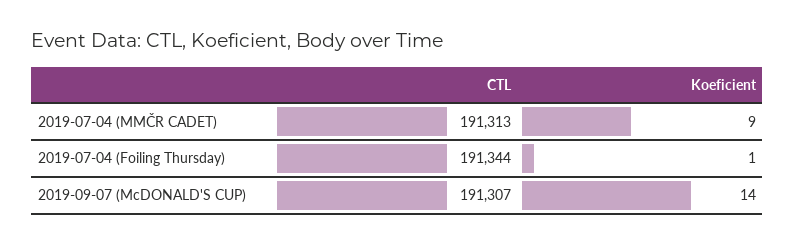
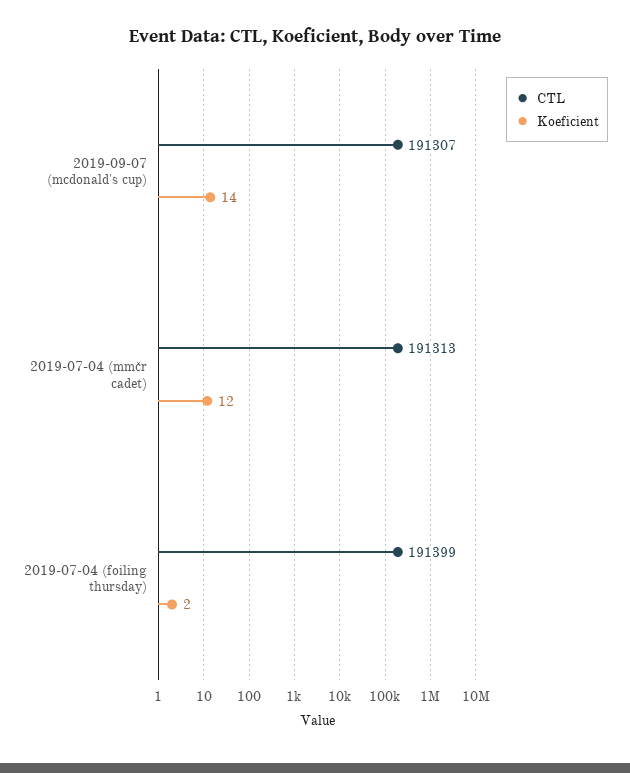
Koeficient, 2019-07-04 (MMČR CADET): 9 -> 12
CTL, 2019-07-04 (Foiling Thursday): 191344 -> 191399
Koeficient, 2019-07-04 (Foiling Thursday): 1 -> 2

